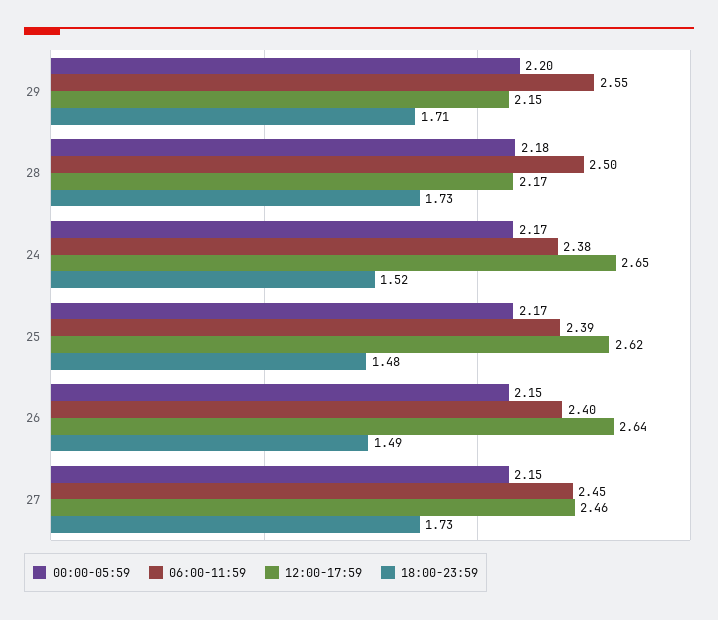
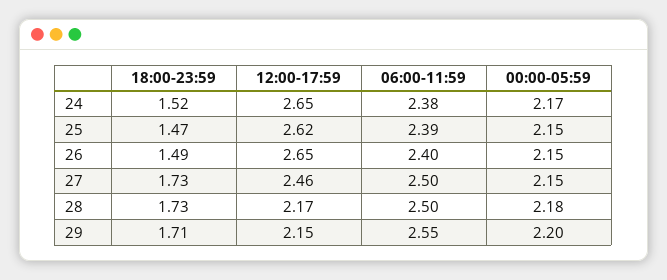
00:00-05:59, 25: 2.17 -> 2.15
18:00-23:59, 25: 1.48 -> 1.47
12:00-17:59, 26: 2.64 -> 2.65
06:00-11:59, 27: 2.45 -> 2.5

